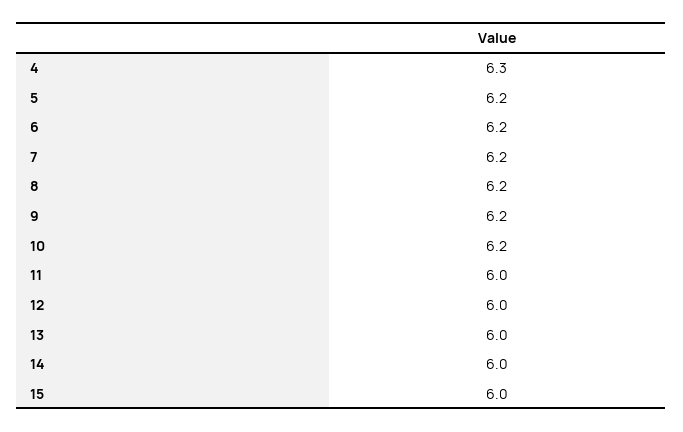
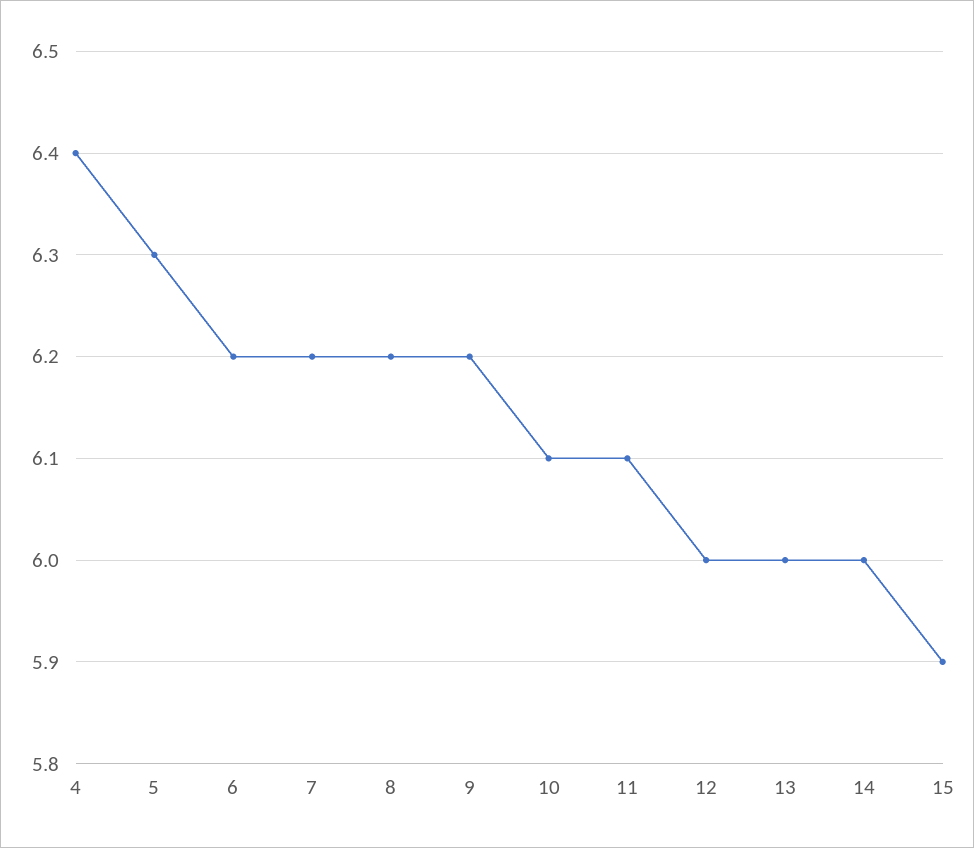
4: 6.3 -> 6.4
5: 6.2 -> 6.3
10: 6.2 -> 6.1
11: 6 -> 6.1
15: 6 -> 5.9

